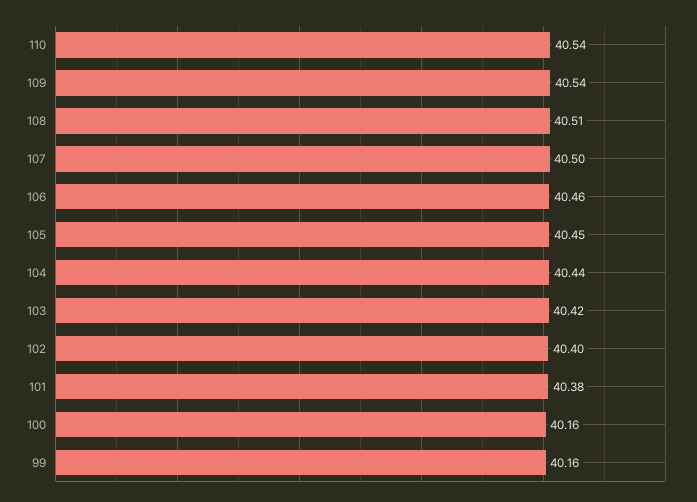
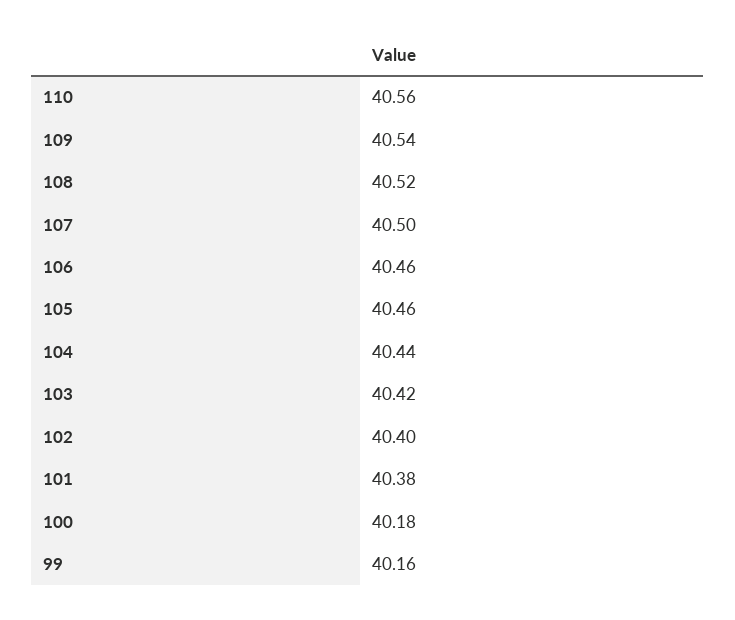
110: 40.54 -> 40.56
108: 40.51 -> 40.52
105: 40.45 -> 40.46
100: 40.16 -> 40.18

